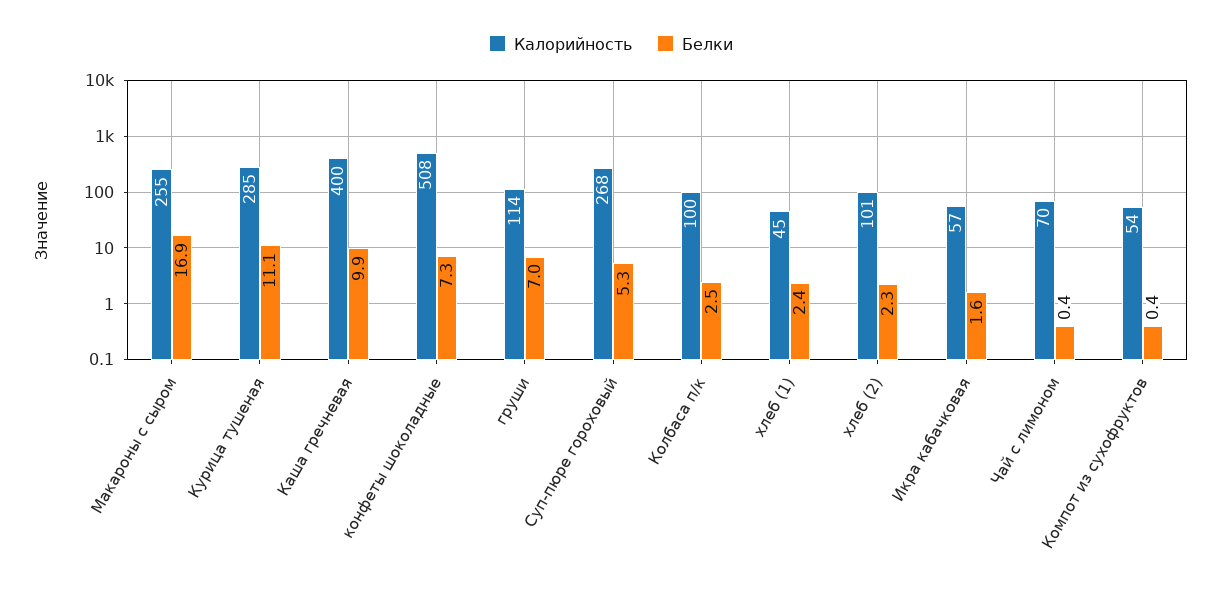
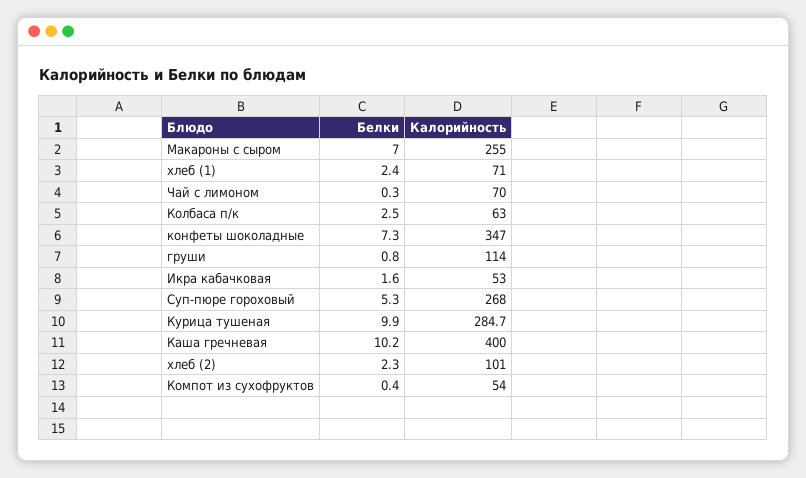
Белки, Макароны с сыром: 16.9 -> 7
Белки, Курица тушеная: 11.1 -> 9.9
Белки, Каша гречневая: 9.9 -> 10.2
Калорийность, конфеты шоколадные: 508 -> 347
Белки, груши: 7 -> 0.8
Калорийность, Колбаса п/к: 100 -> 63
Калорийность, хлеб (1): 45 -> 71
Калорийность, Икра кабачковая: 57 -> 53
Белки, Чай с лимоном: 0.4 -> 0.3

